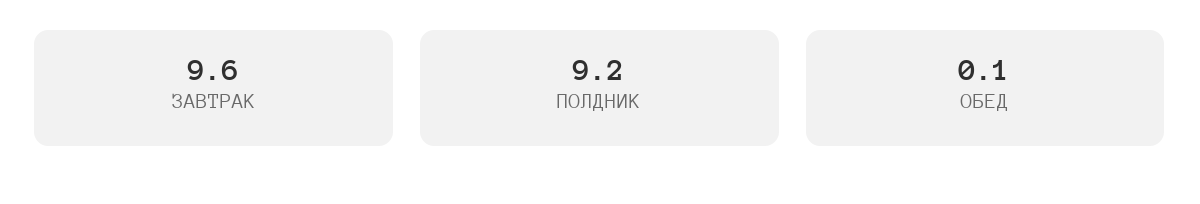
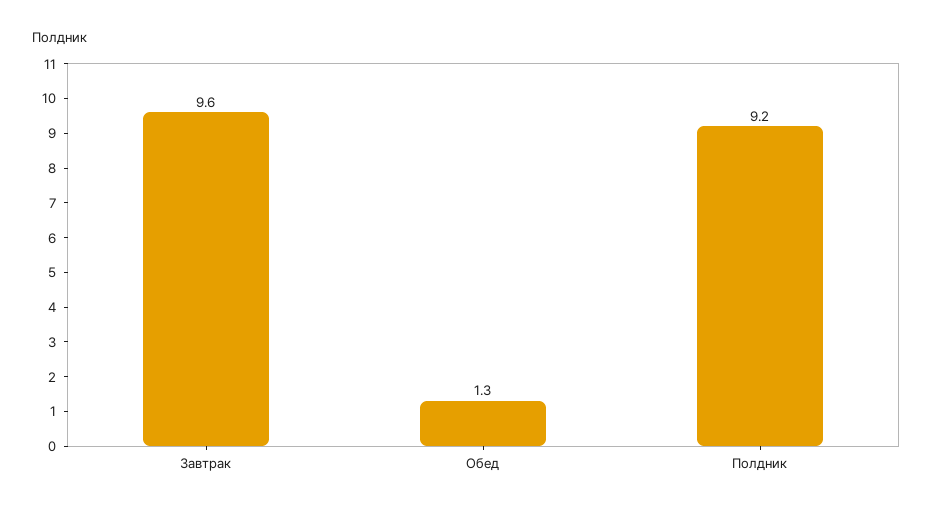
ОБЕД: 0.1 -> 1.3

